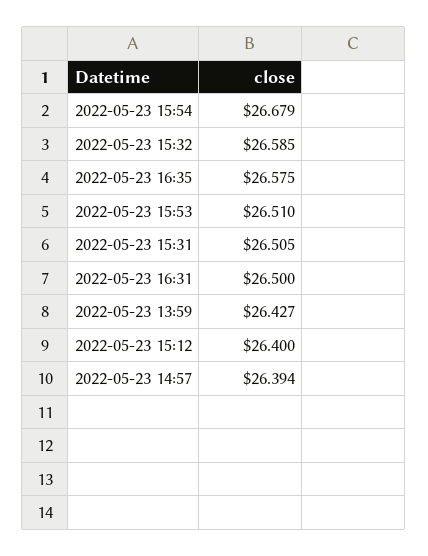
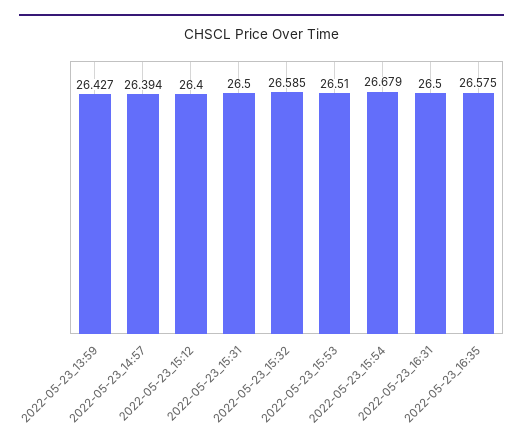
2022-05-23 15:31: 26.505 -> 26.5

